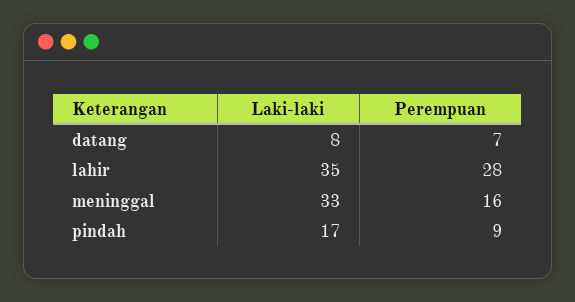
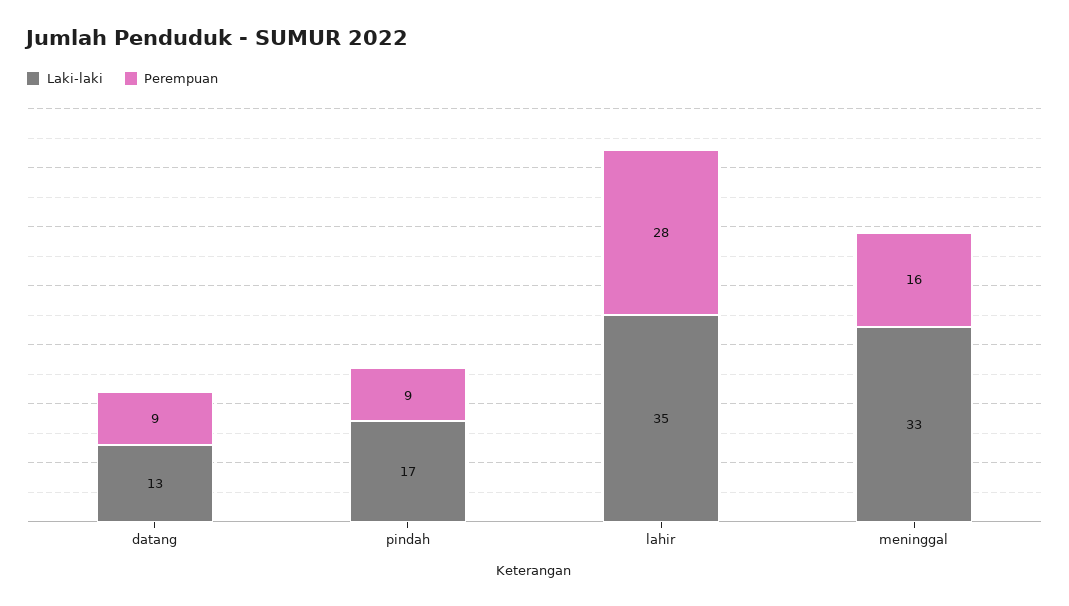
Laki-laki, datang: 8 -> 13
Perempuan, datang: 7 -> 9

